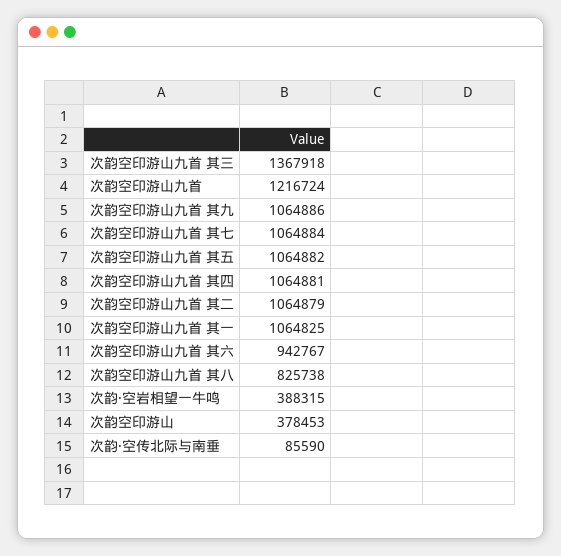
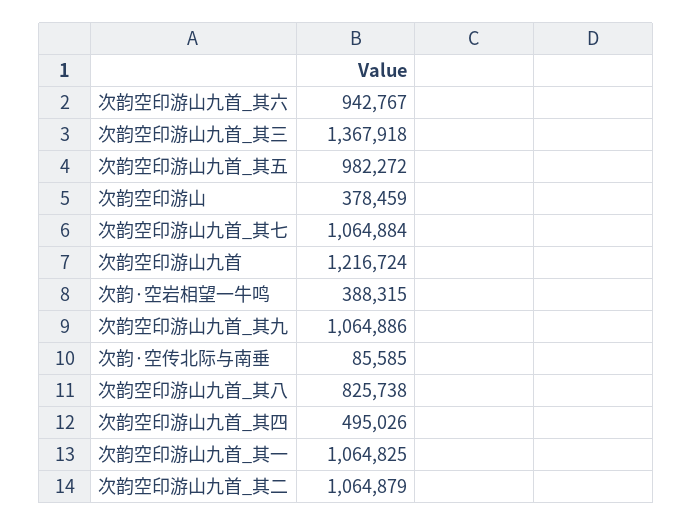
次韵空印游山九首 其五: 1064882 -> 982272
次韵空印游山九首 其四: 1064881 -> 495026
次韵空印游山: 378453 -> 378459
次韵·空传北际与南垂: 85590 -> 85585

